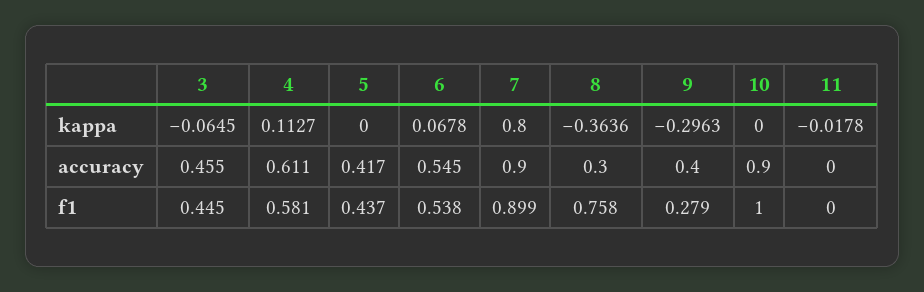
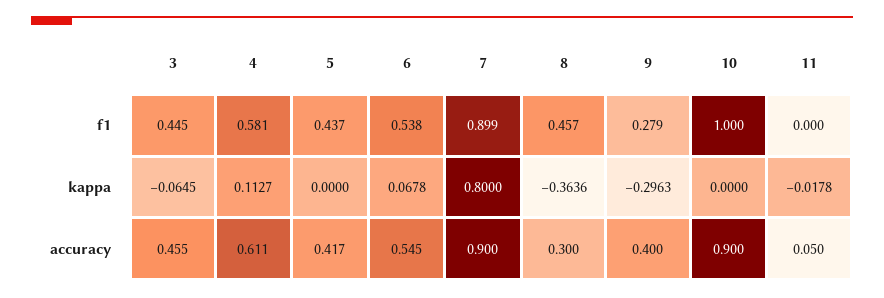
11, accuracy: 0 -> 0.05
8, f1: 0.758 -> 0.457

